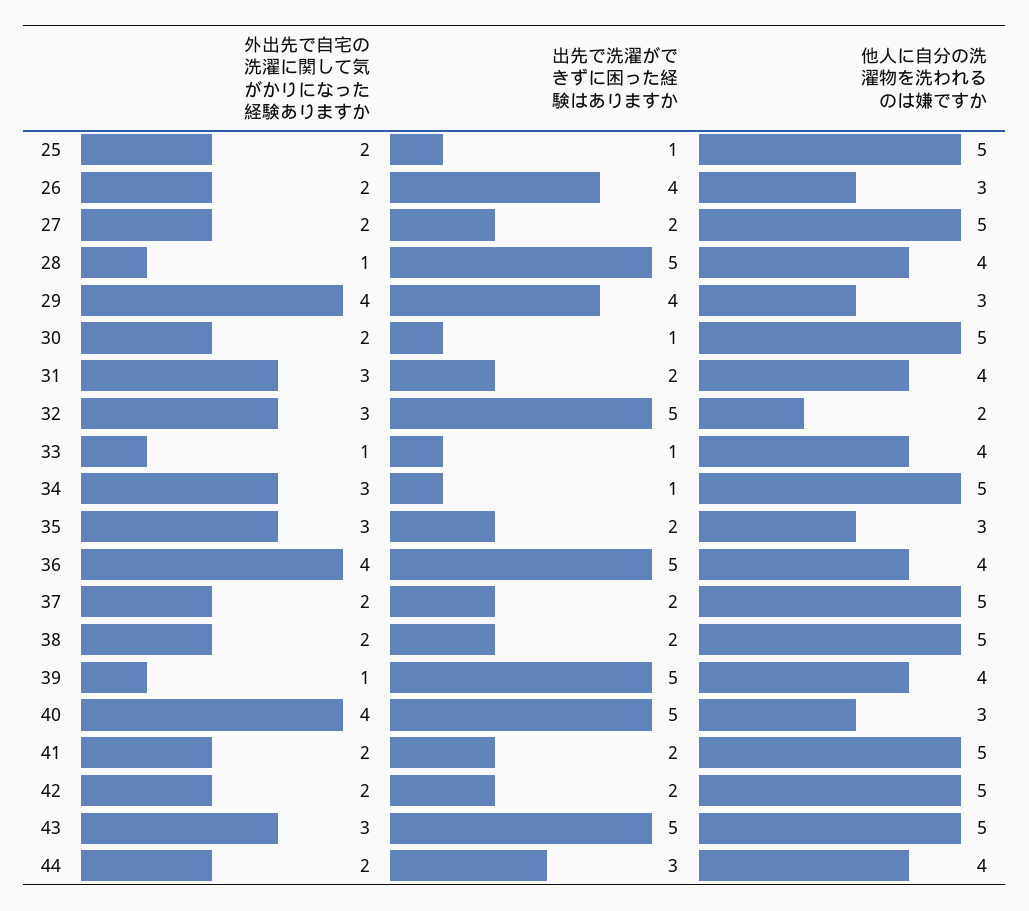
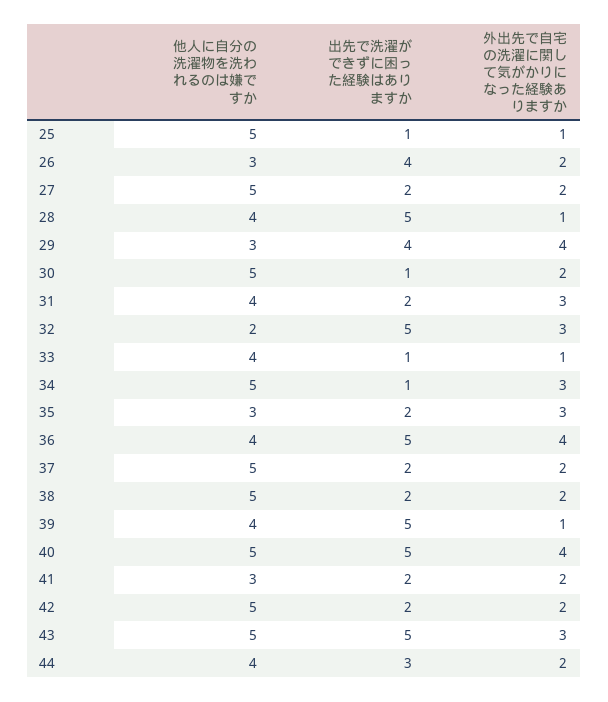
外出先で自宅の洗濯に関して気がかりになった経験ありますか, 25: 2 -> 1
他人に自分の洗濯物を洗われるのは嫌ですか, 40: 3 -> 5
他人に自分の洗濯物を洗われるのは嫌ですか, 41: 5 -> 3

